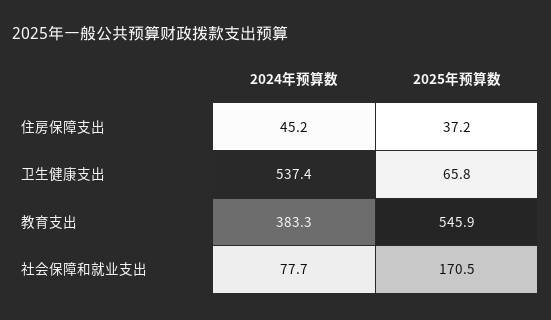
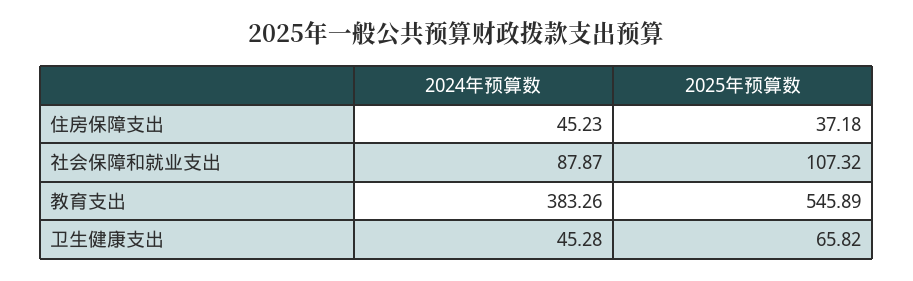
2024年预算数, 卫生健康支出: 537.4 -> 45.28
2024年预算数, 社会保障和就业支出: 77.7 -> 87.87
2025年预算数, 社会保障和就业支出: 170.5 -> 107.32

